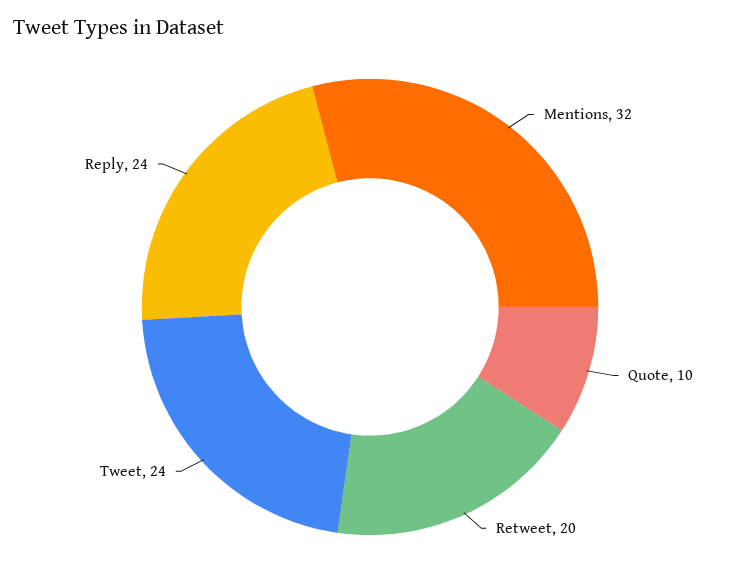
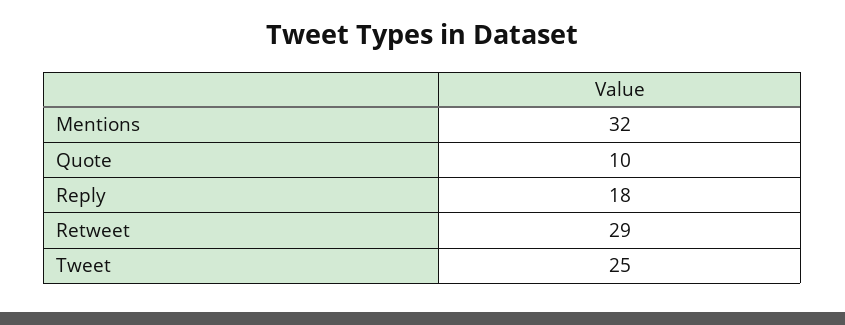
Retweet: 20 -> 29
Tweet: 24 -> 25
Reply: 24 -> 18

